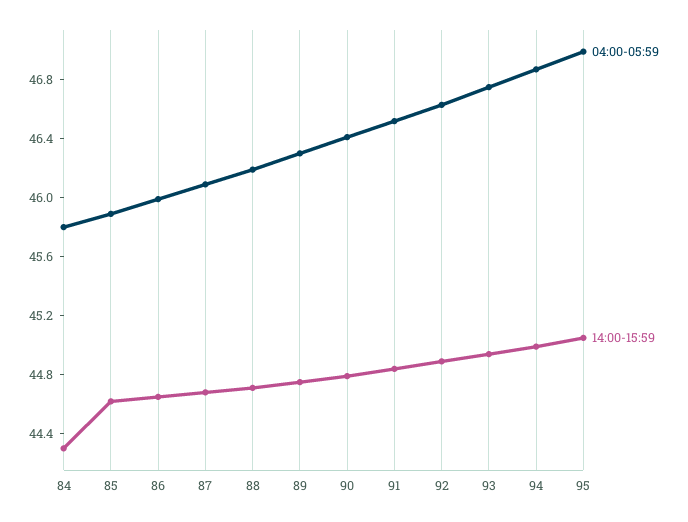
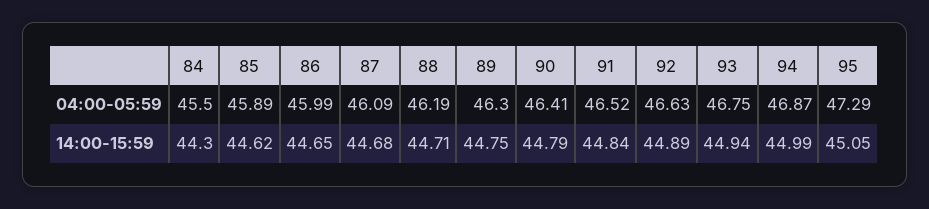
04:00-05:59, 84: 45.8 -> 45.5
04:00-05:59, 95: 47 -> 47.29

